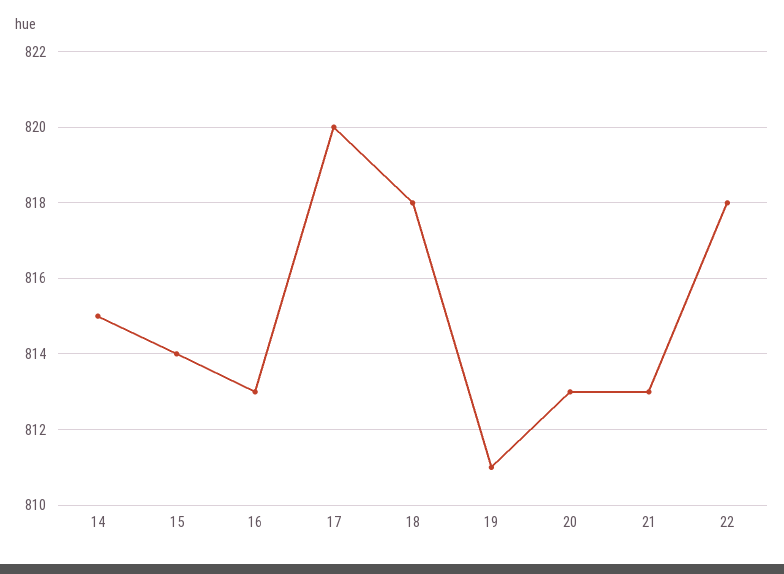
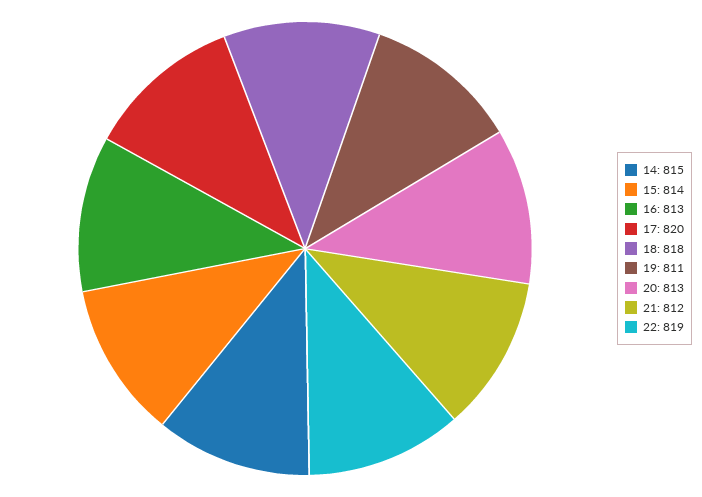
21: 813 -> 812
22: 818 -> 819

